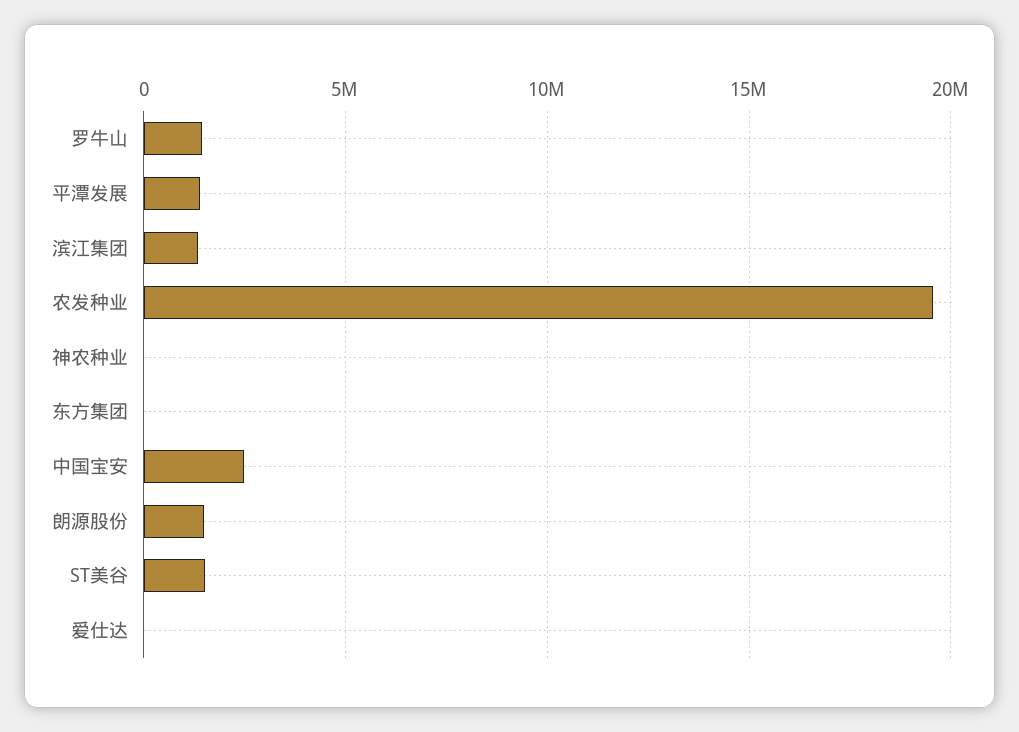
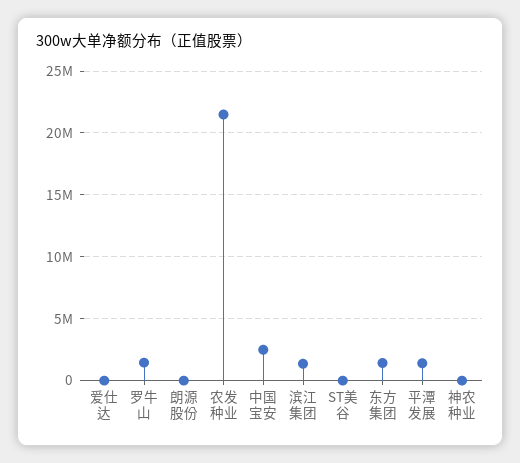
农发种业: 19500000 -> 21500000
东方集团: 0 -> 1500000
朗源股份: 1500000 -> 0
ST美谷: 1500000 -> 0

